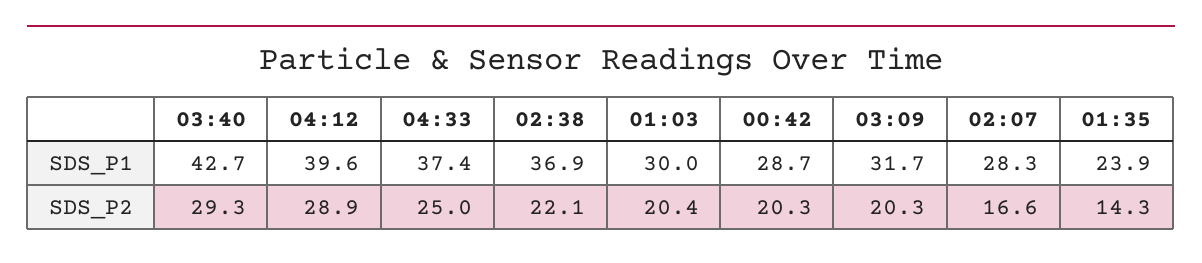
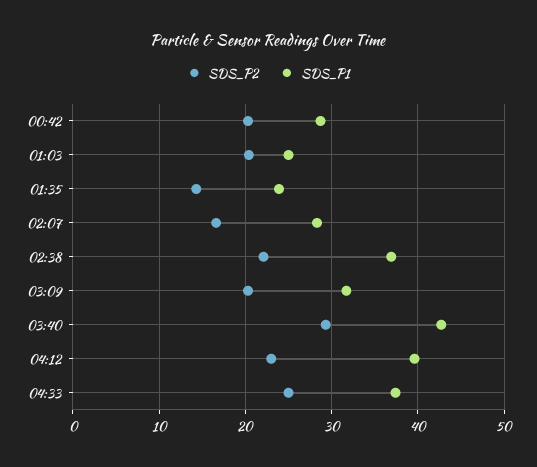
SDS_P1, 01:03: 30 -> 25
SDS_P2, 04:12: 28.9 -> 23

